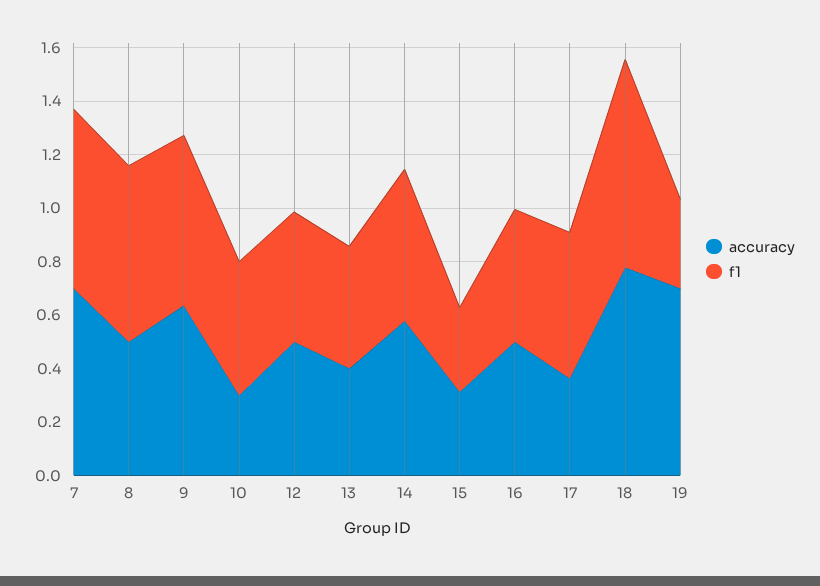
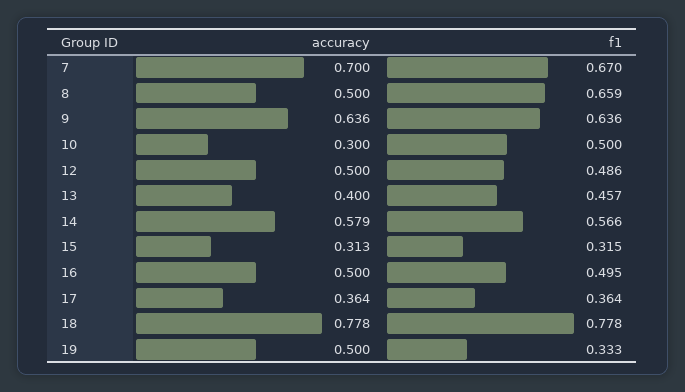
f1, 17: 0.55 -> 0.364
accuracy, 19: 0.7 -> 0.5

